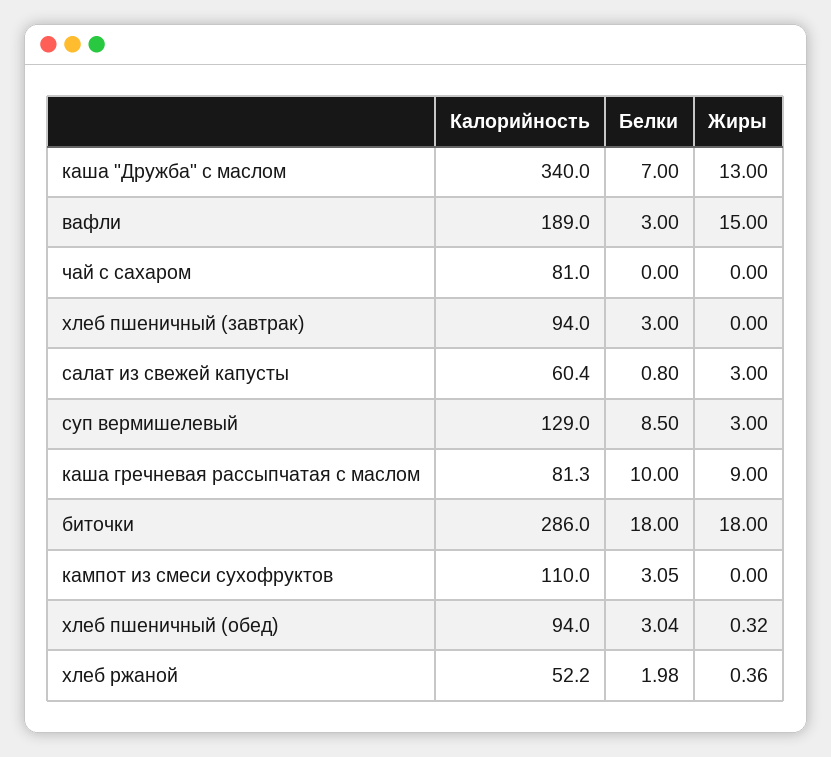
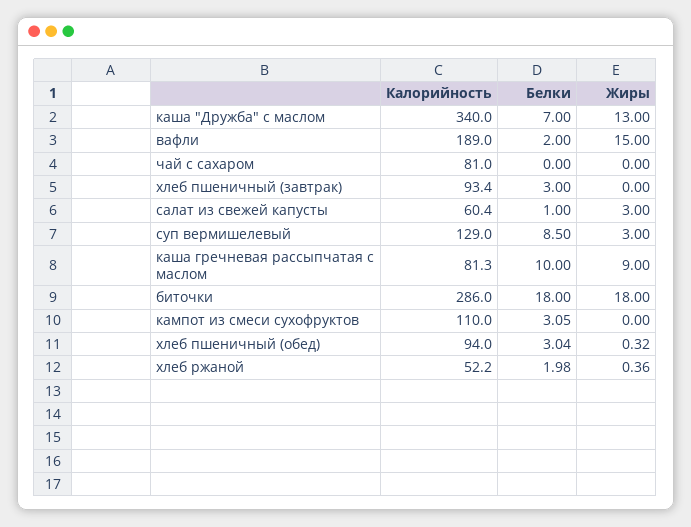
Белки, вафли: 3 -> 2
Калорийность, хлеб пшеничный (завтрак): 94 -> 93.4
Белки, салат из свежей капусты: 0.8 -> 1

